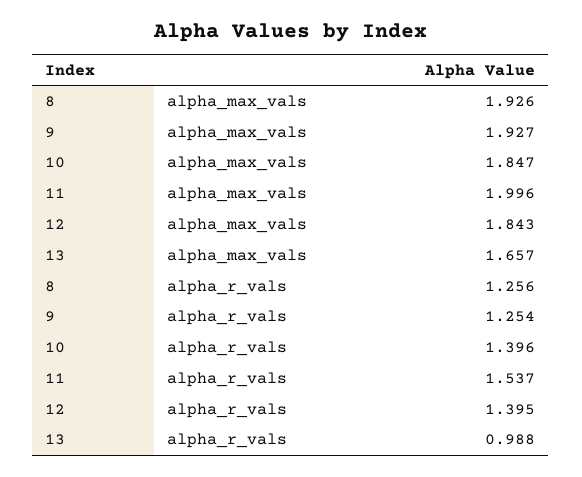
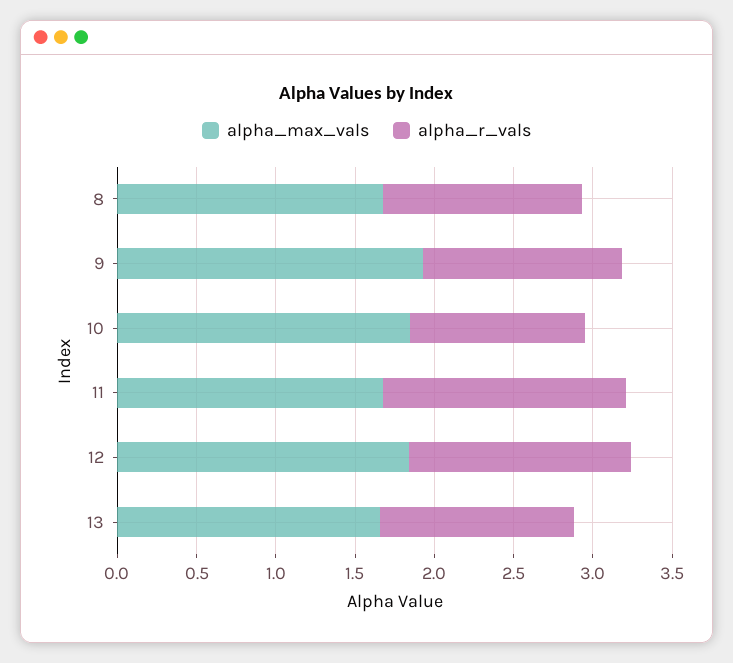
alpha_max_vals, 8: 1.926 -> 1.7
alpha_max_vals, 11: 1.996 -> 1.7
alpha_r_vals, 10: 1.396 -> 1.1
alpha_r_vals, 13: 0.988 -> 1.2

